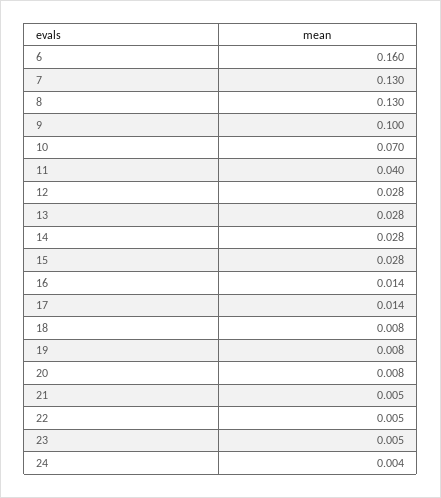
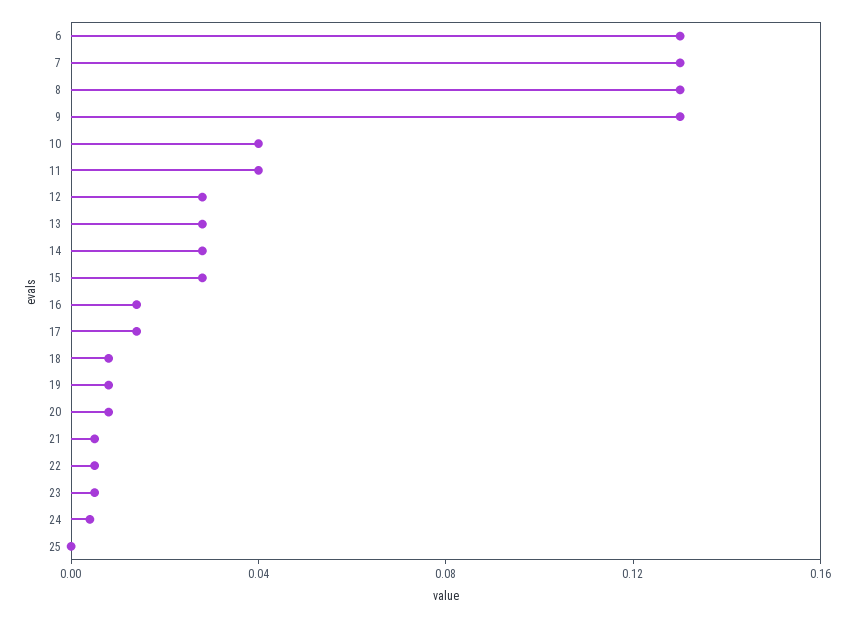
6: 0.16 -> 0.13
9: 0.1 -> 0.13
10: 0.07 -> 0.04
25: none -> 0

